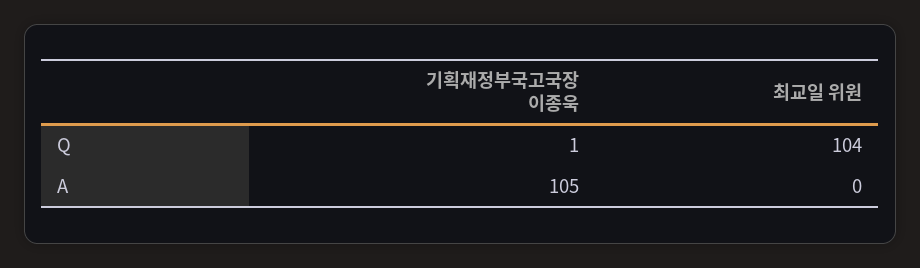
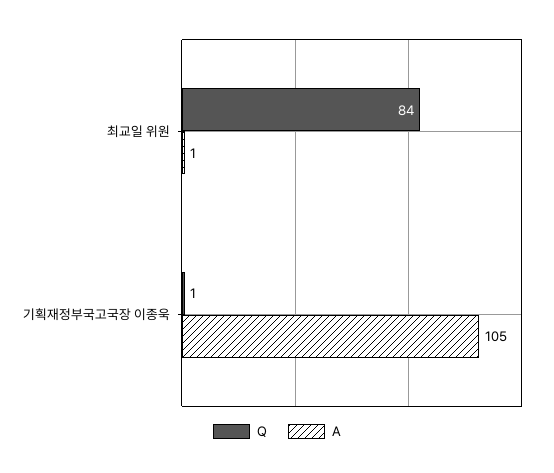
Q, 최교일 위원: 104 -> 84
A, 최교일 위원: 0 -> 1

